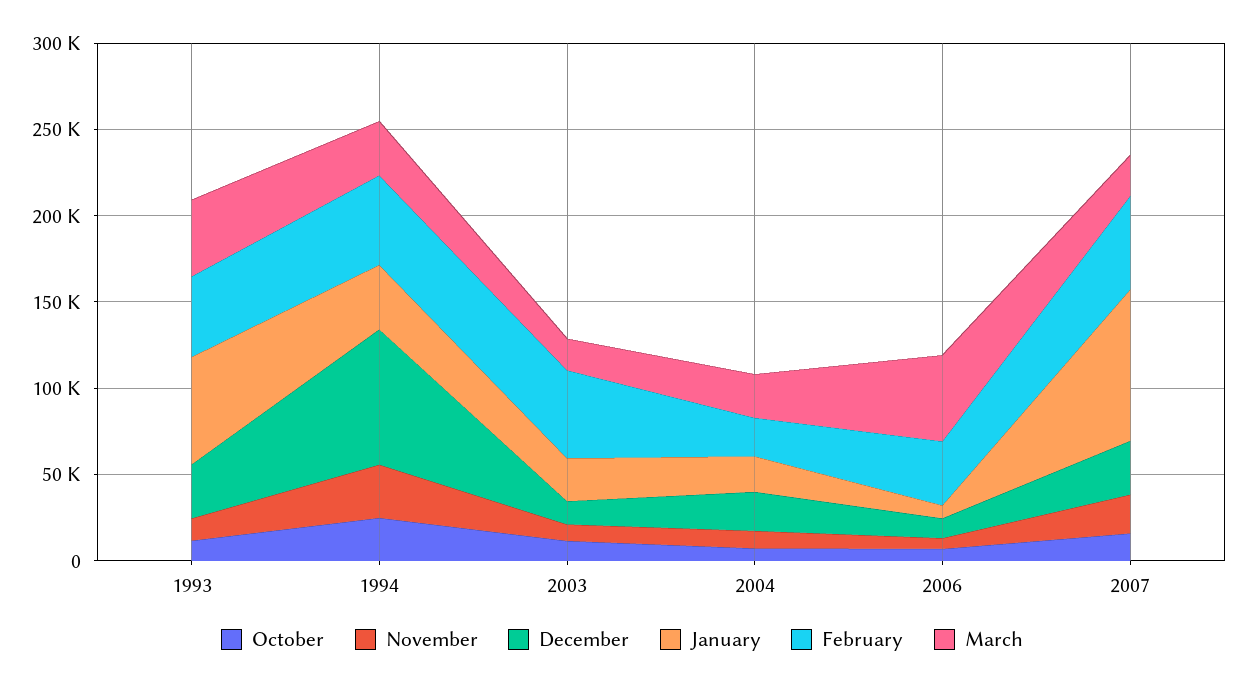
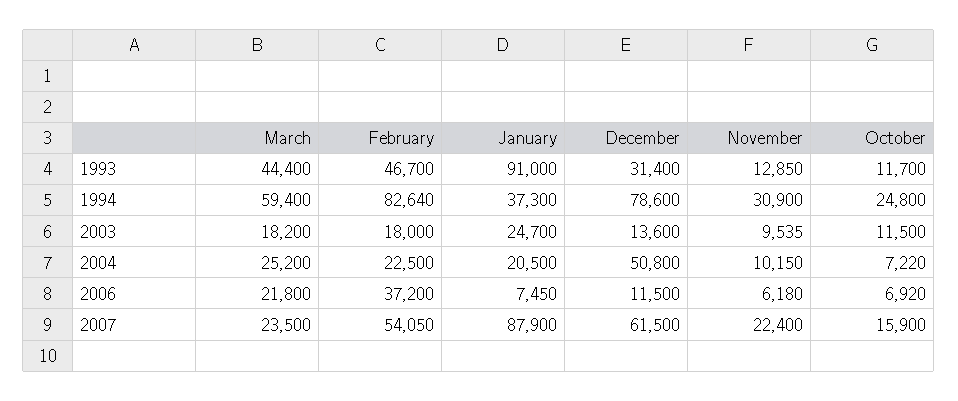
January, 1993: 60000 -> 91000
February, 1994: 50000 -> 82640
March, 1994: 30000 -> 59400
February, 2003: 50000 -> 18000
December, 2004: 20000 -> 50800
March, 2006: 50000 -> 21800
December, 2007: 30000 -> 61500

